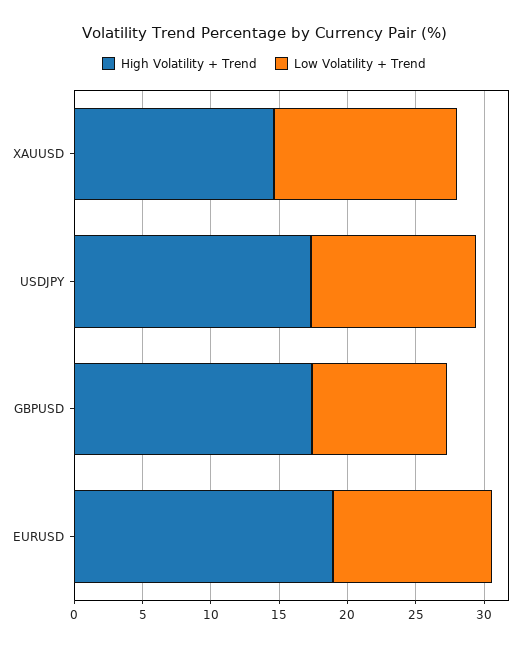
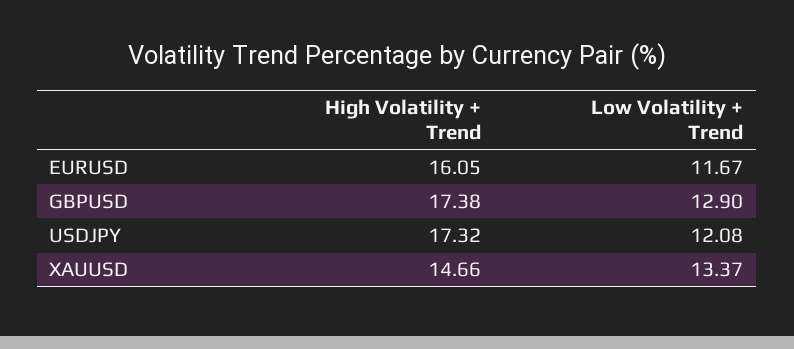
Low Volatility + Trend, GBPUSD: 10 -> 12.9
High Volatility + Trend, EURUSD: 19 -> 16.05

